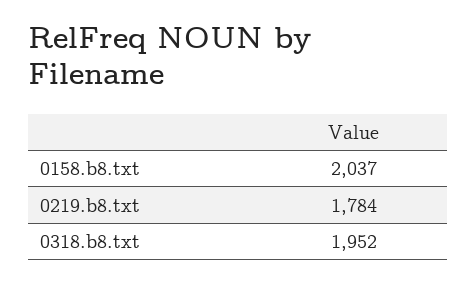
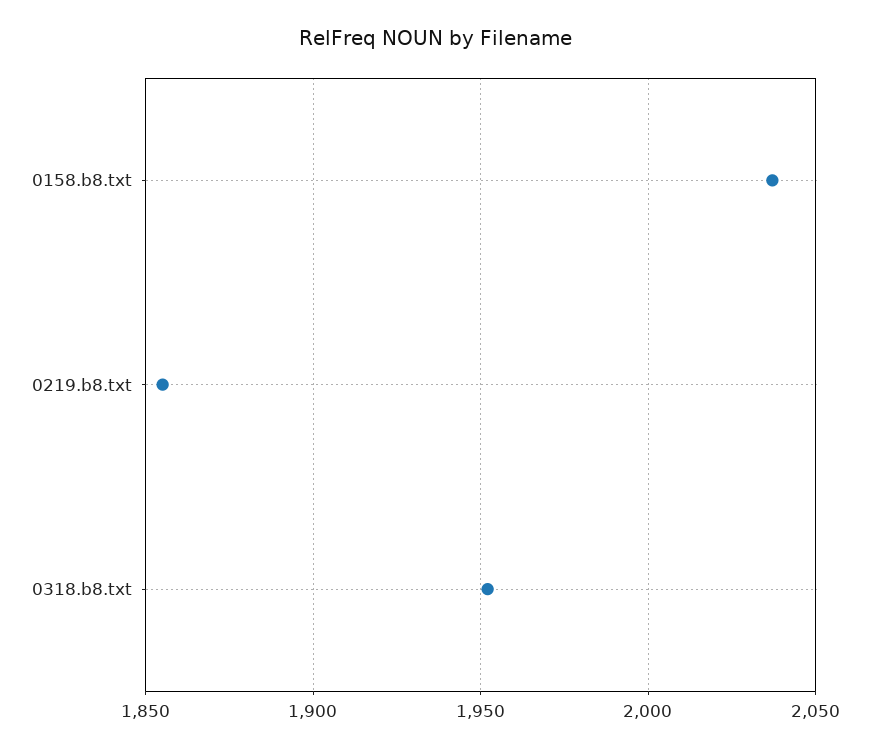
0219.b8.txt: 1784 -> 1855

